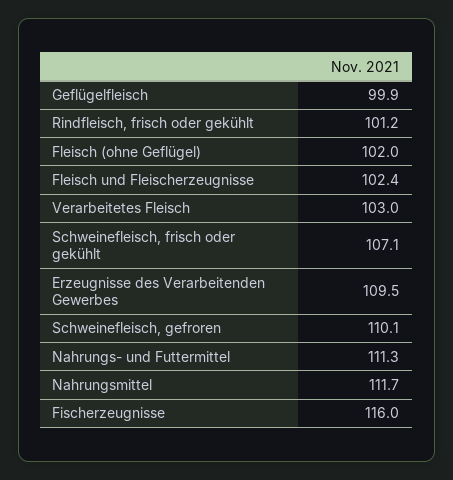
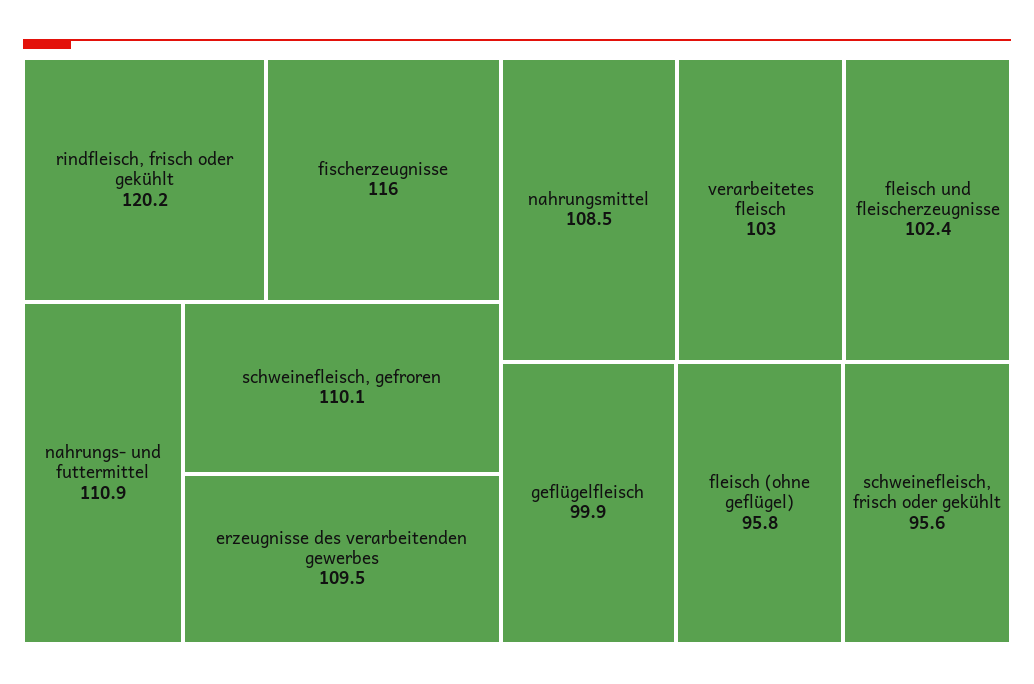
Rindfleisch, frisch oder gekühlt: 101.2 -> 120.2
Fleisch (ohne Geflügel): 102 -> 95.8
Schweinefleisch, frisch oder gekühlt: 107.1 -> 95.6
Nahrungs- und Futtermittel: 111.3 -> 110.9
Nahrungsmittel: 111.7 -> 108.5

